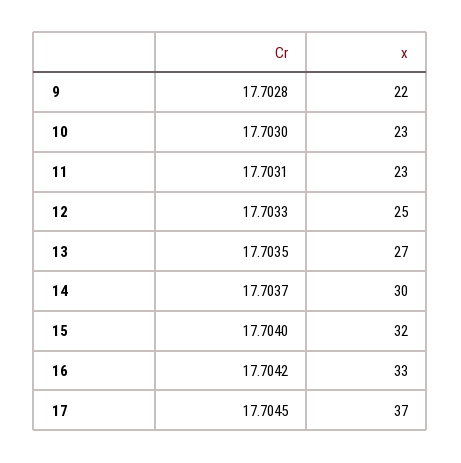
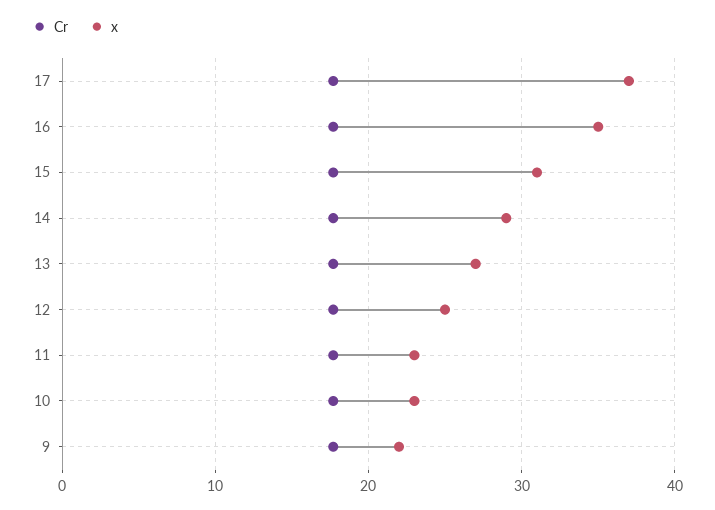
x, 14: 30 -> 29
x, 15: 32 -> 31
x, 16: 33 -> 35

